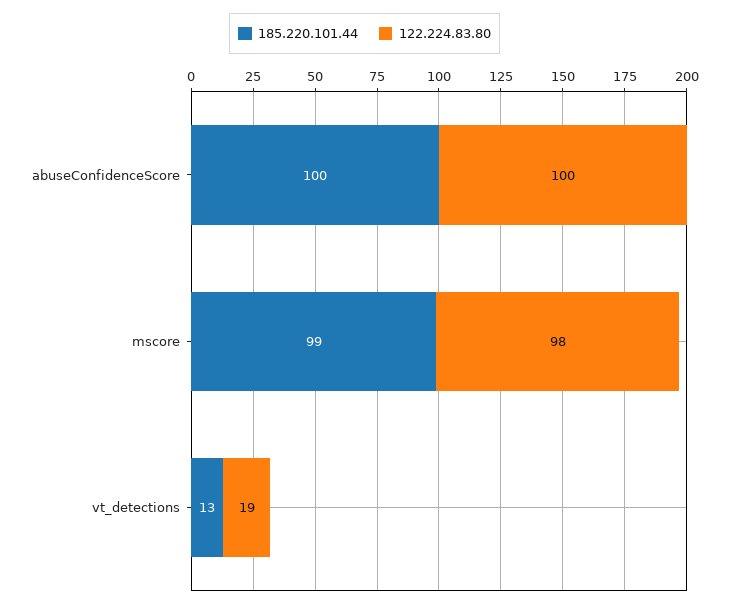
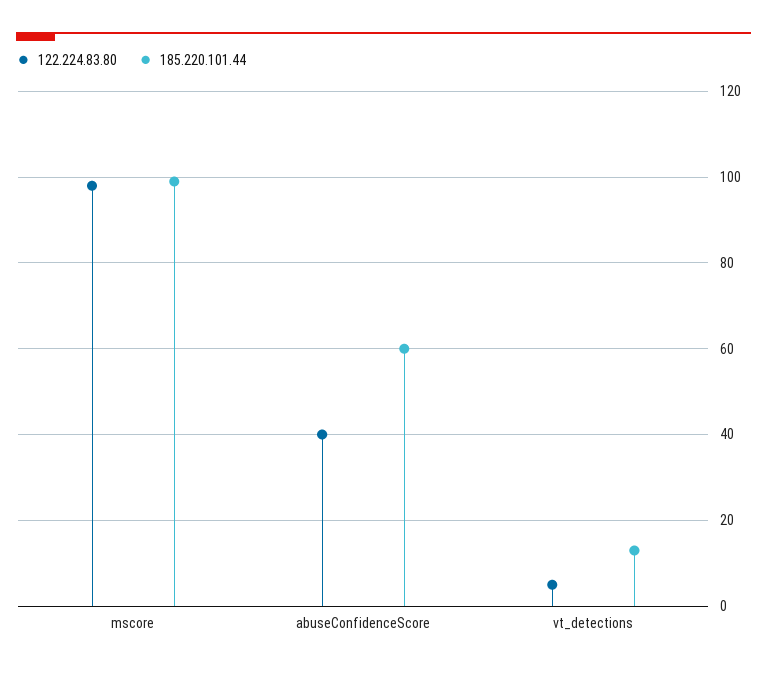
185.220.101.44, abuseConfidenceScore: 100 -> 60
122.224.83.80, abuseConfidenceScore: 100 -> 40
122.224.83.80, vt_detections: 19 -> 5

